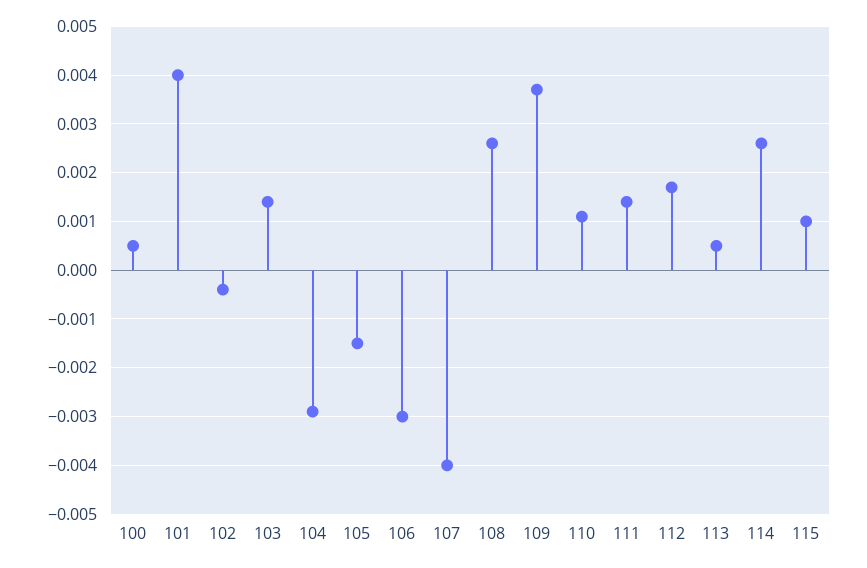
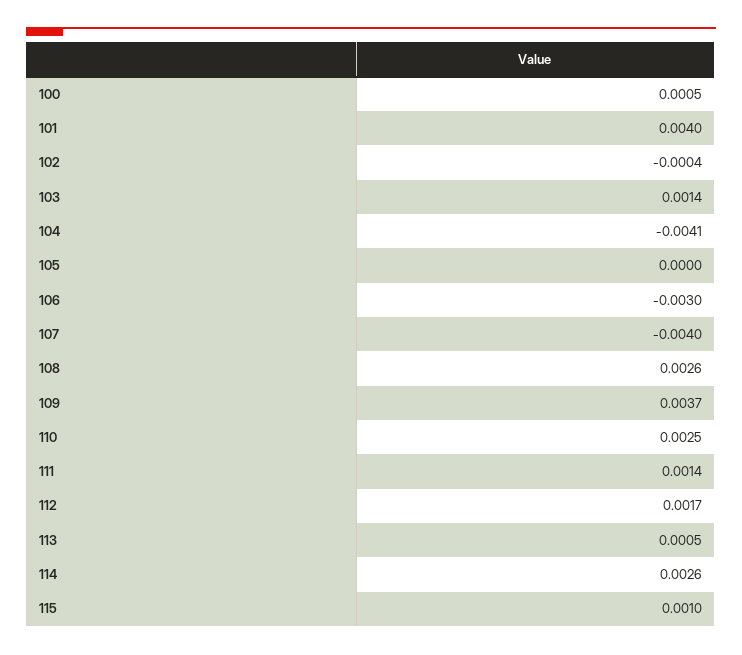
104: -0.003 -> -0.0041
105: -0.0015 -> 0
110: 0.001 -> 0.0025

